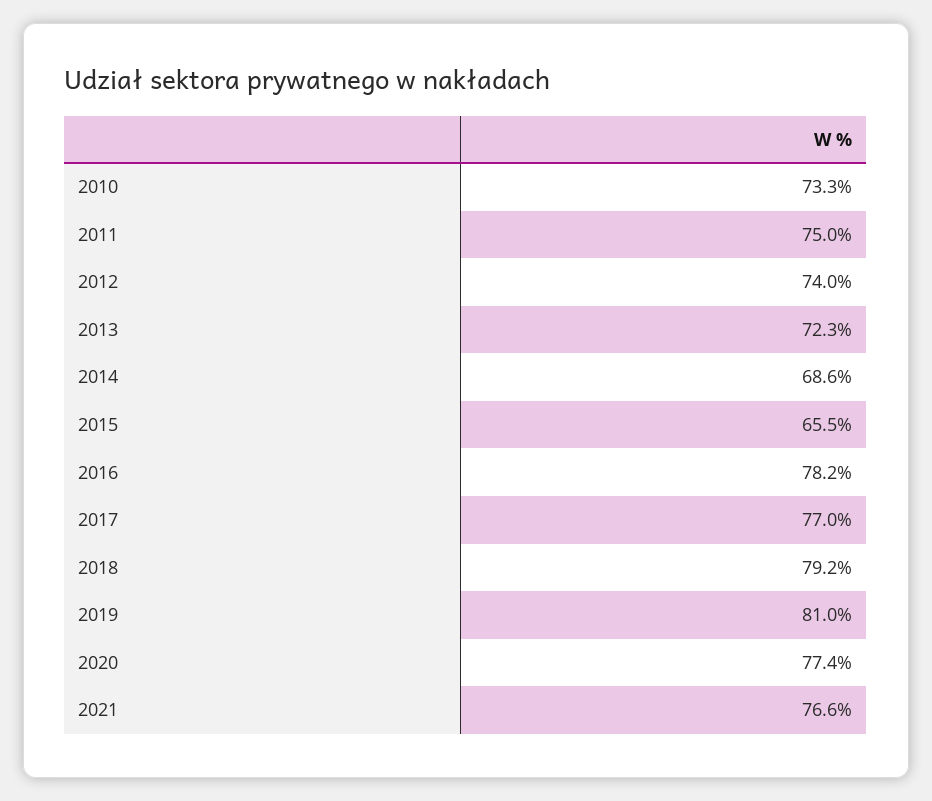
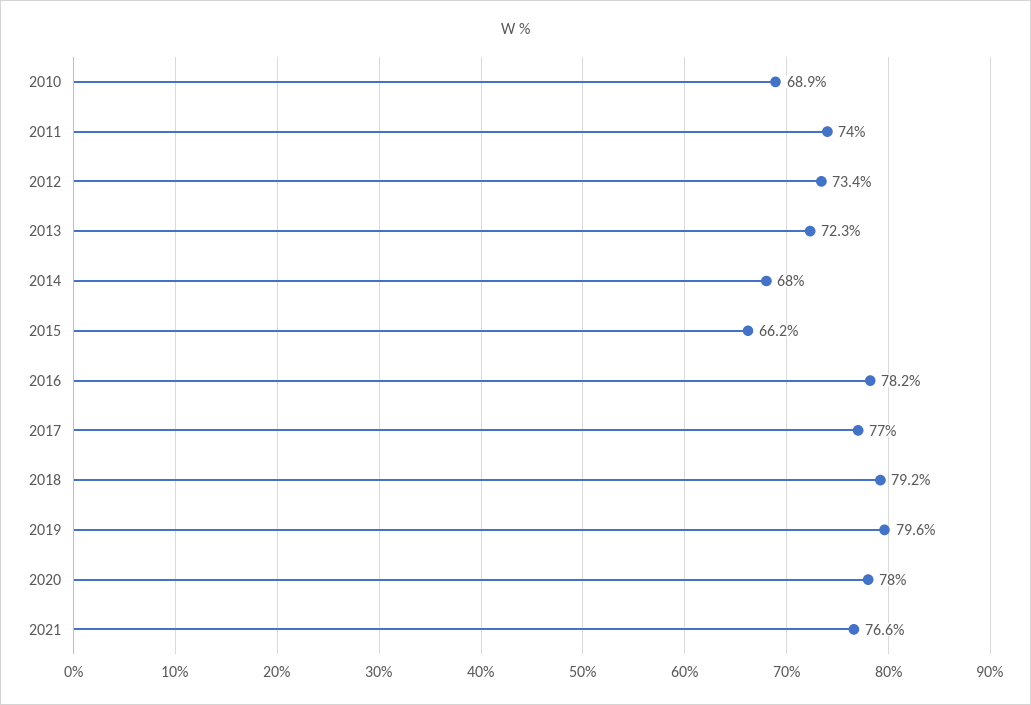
2010: 73.3 -> 68.9
2011: 75 -> 74
2012: 74 -> 73.4
2014: 68.6 -> 68
2015: 65.5 -> 66.2
2019: 81 -> 79.6
2020: 77.4 -> 78

